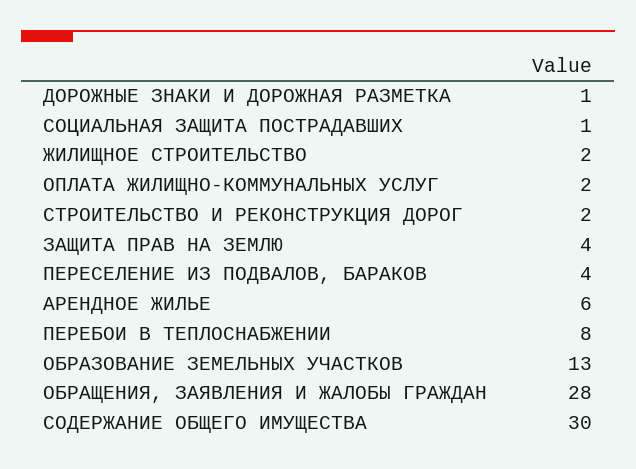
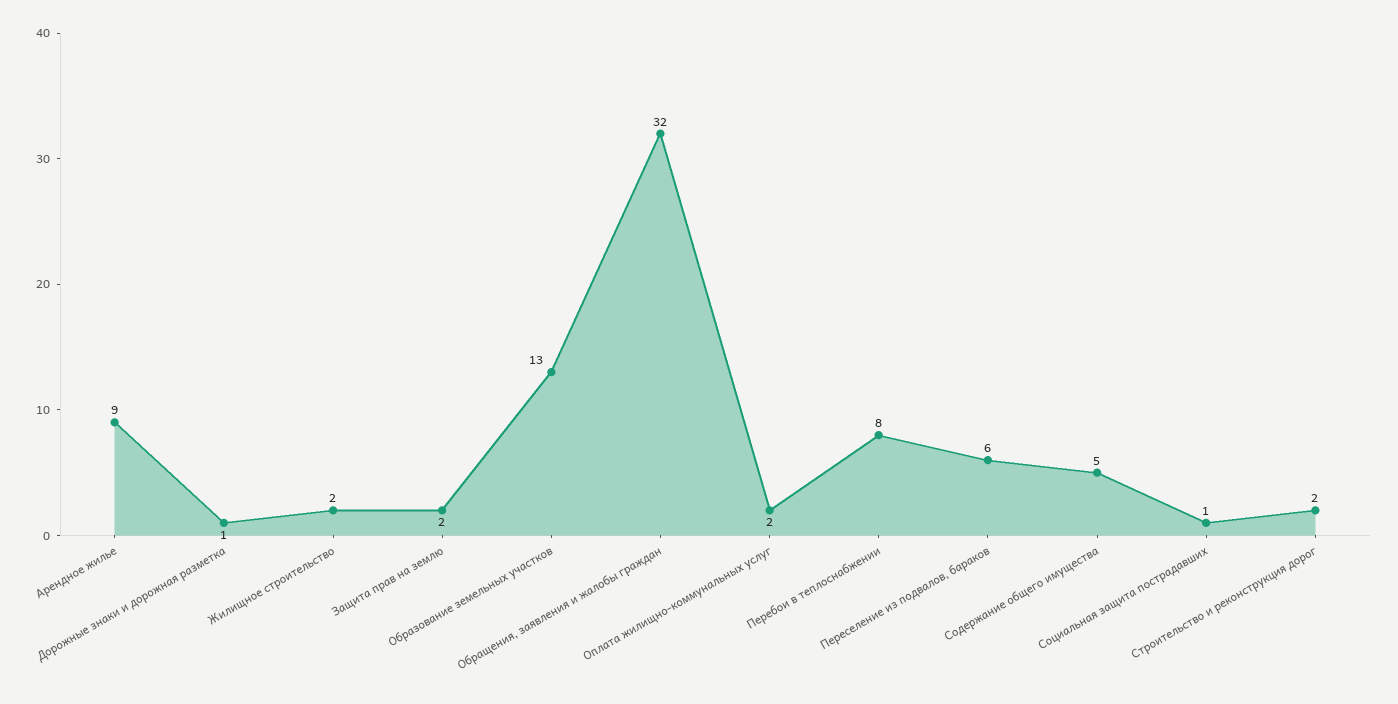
ЗАЩИТА ПРАВ НА ЗЕМЛЮ: 4 -> 2
ПЕРЕСЕЛЕНИЕ ИЗ ПОДВАЛОВ, БАРАКОВ: 4 -> 6
АРЕНДНОЕ ЖИЛЬЕ: 6 -> 9
ОБРАЩЕНИЯ, ЗАЯВЛЕНИЯ И ЖАЛОБЫ ГРАЖДАН: 28 -> 32
СОДЕРЖАНИЕ ОБЩЕГО ИМУЩЕСТВА: 30 -> 5

